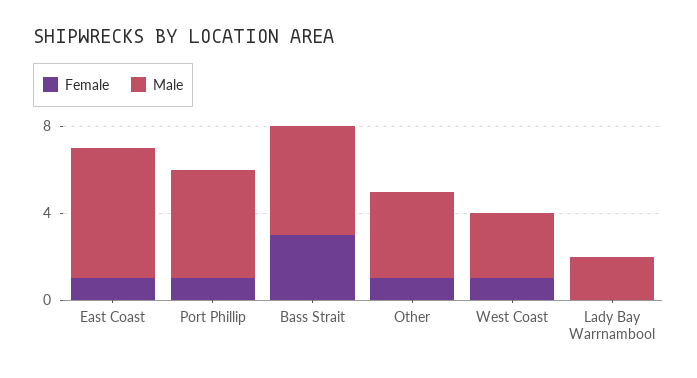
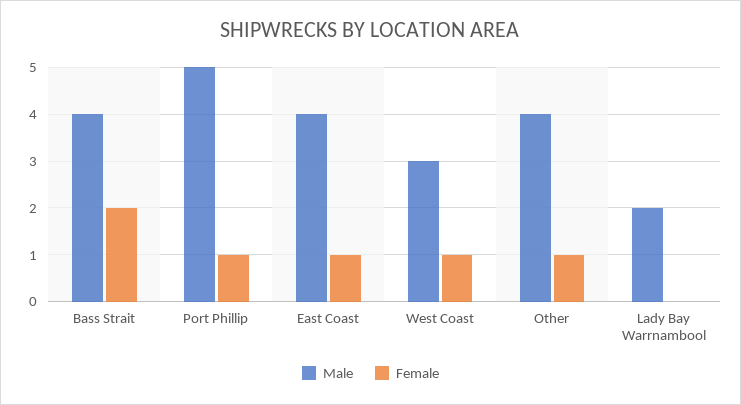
Male, East Coast: 6 -> 4
Female, Bass Strait: 3 -> 2
Male, Bass Strait: 5 -> 4

